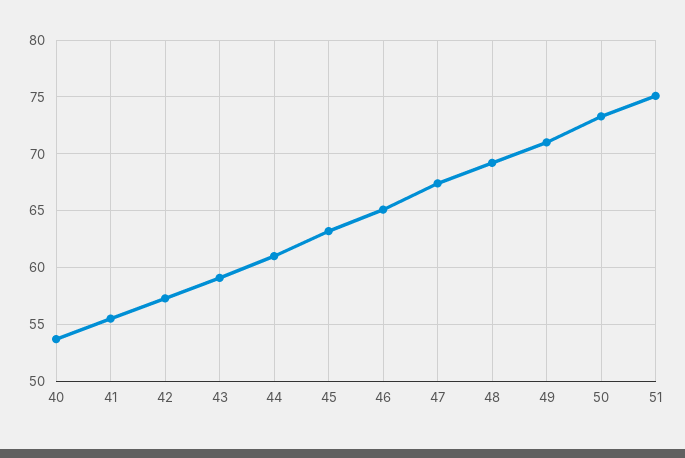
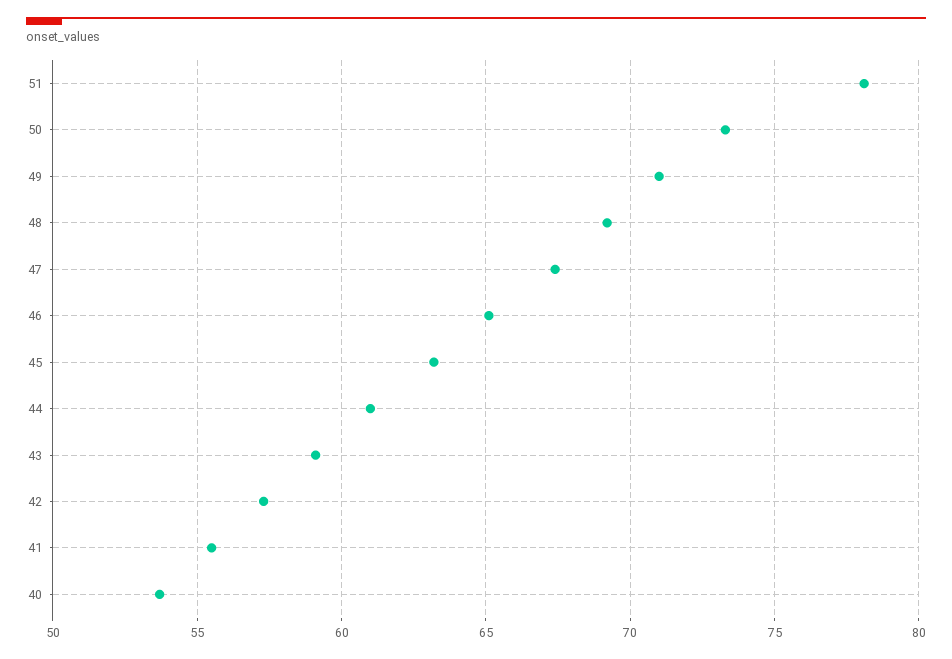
51: 75 -> 78

